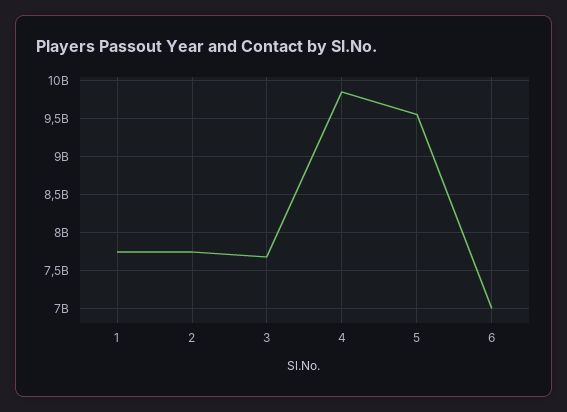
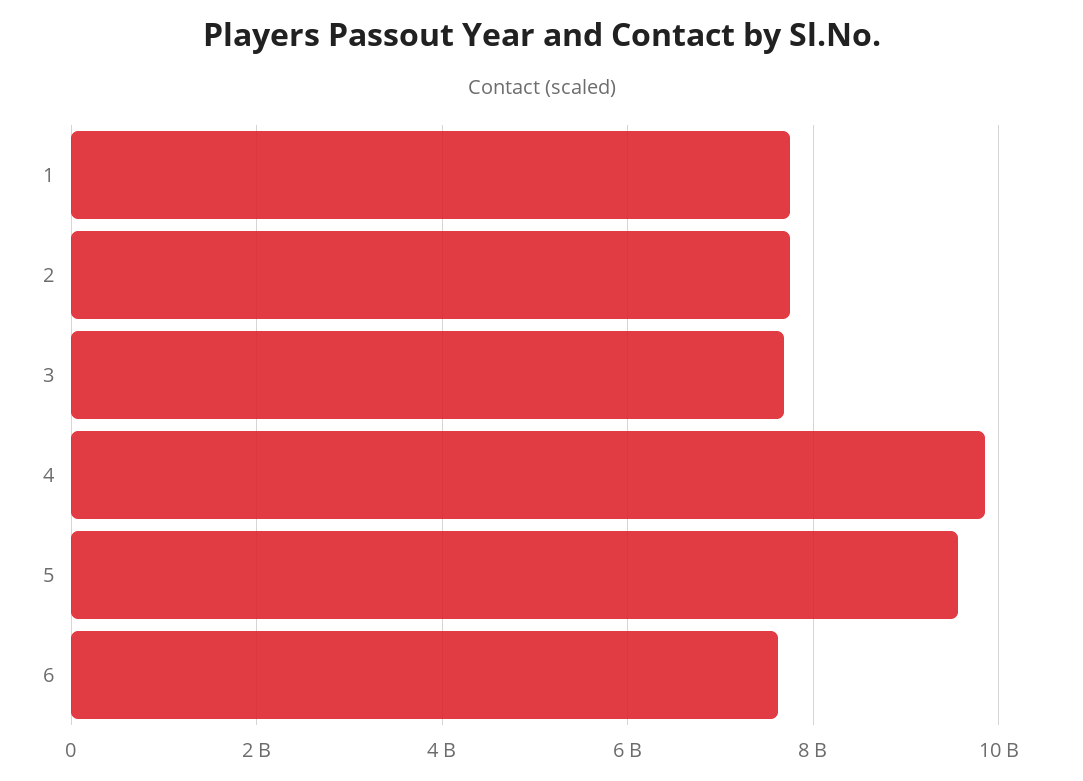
6: 7000000000 -> 7600000000

